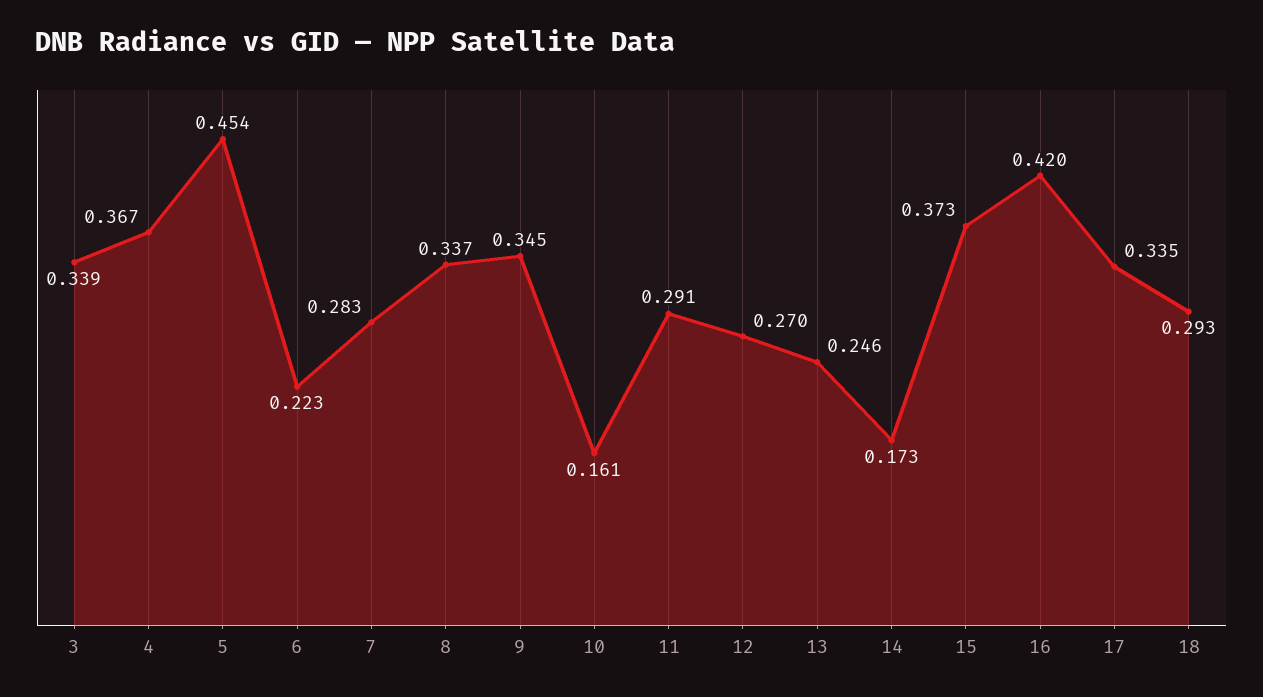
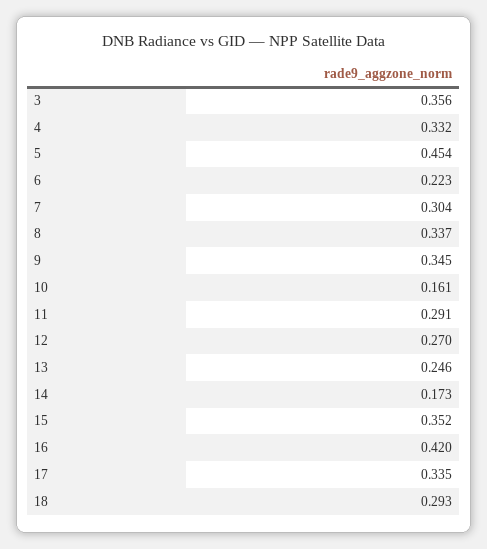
3: 0.339 -> 0.356
4: 0.367 -> 0.332
7: 0.283 -> 0.304
15: 0.373 -> 0.352

